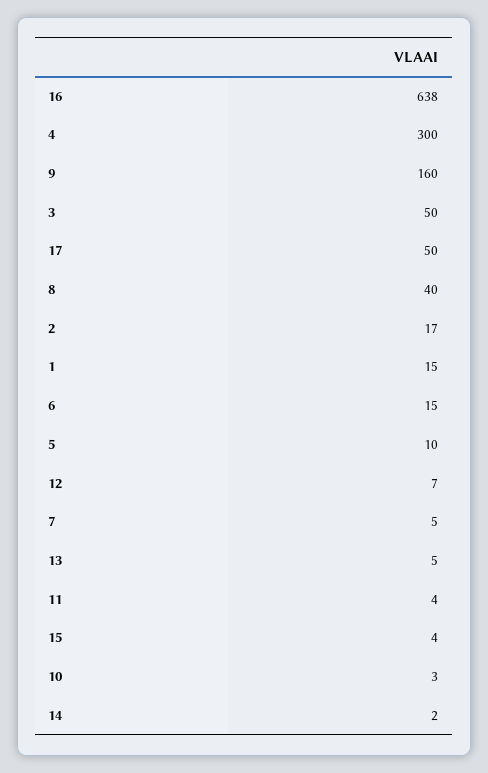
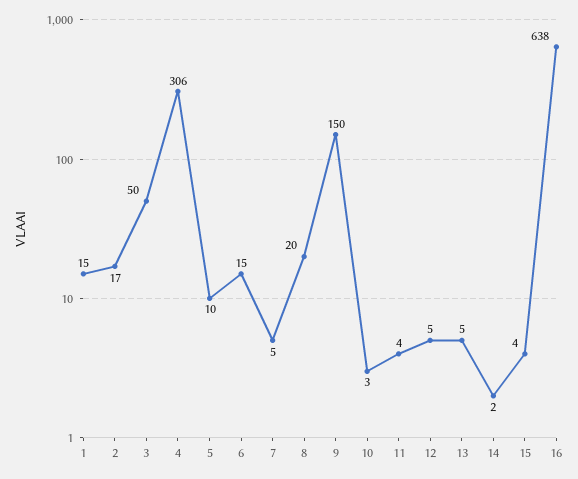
4: 300 -> 306
9: 160 -> 150
17: 50 -> none
8: 40 -> 20
12: 7 -> 5

